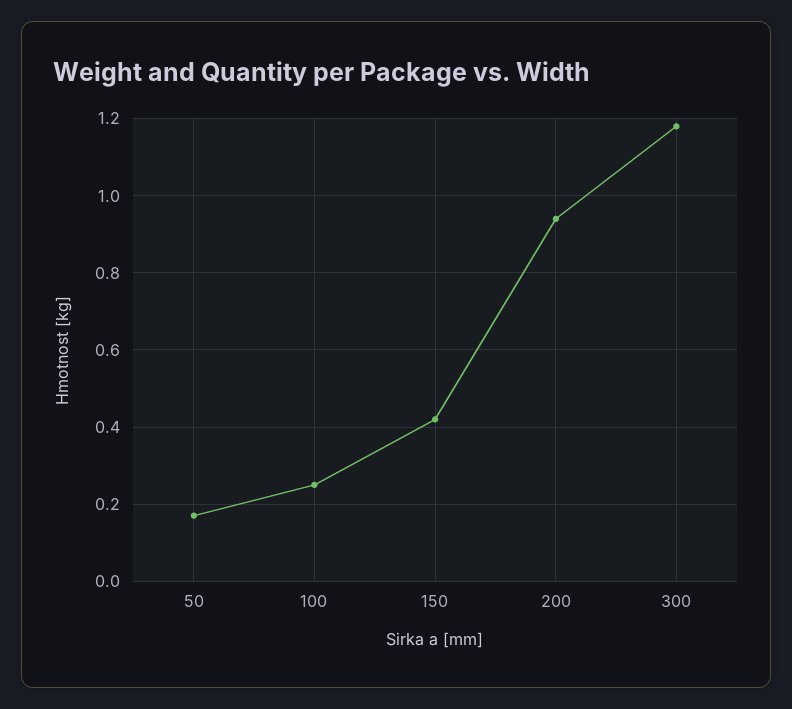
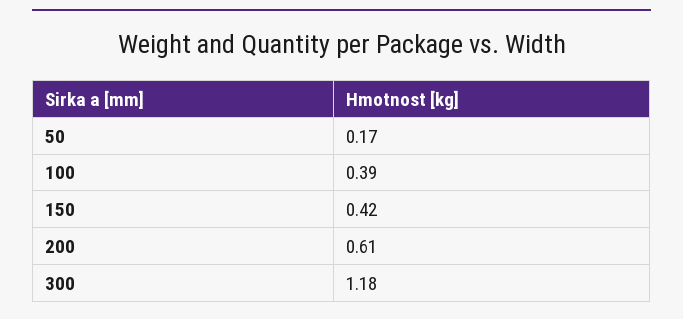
100: 0.25 -> 0.39
200: 0.95 -> 0.61

